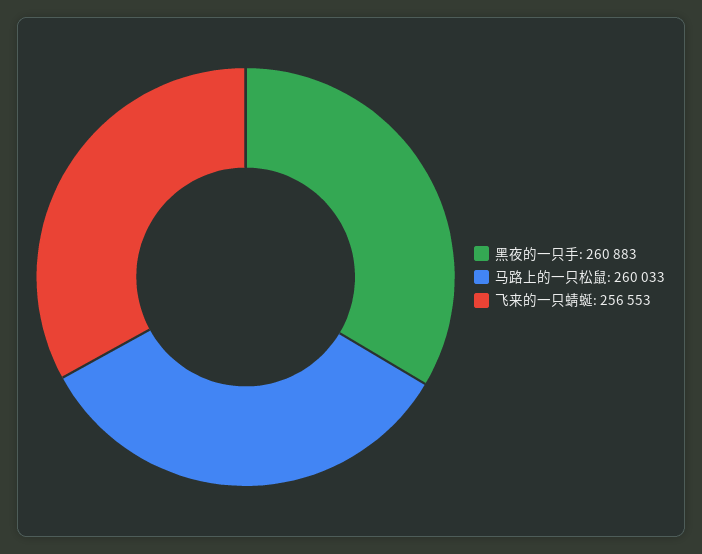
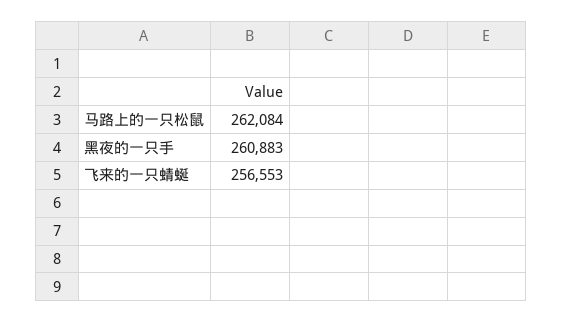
马路上的一只松鼠: 260033 -> 262084

